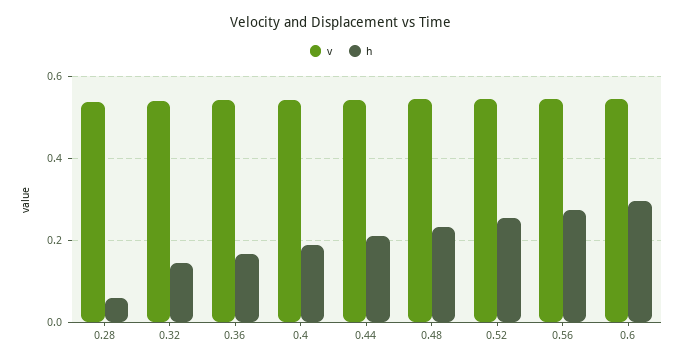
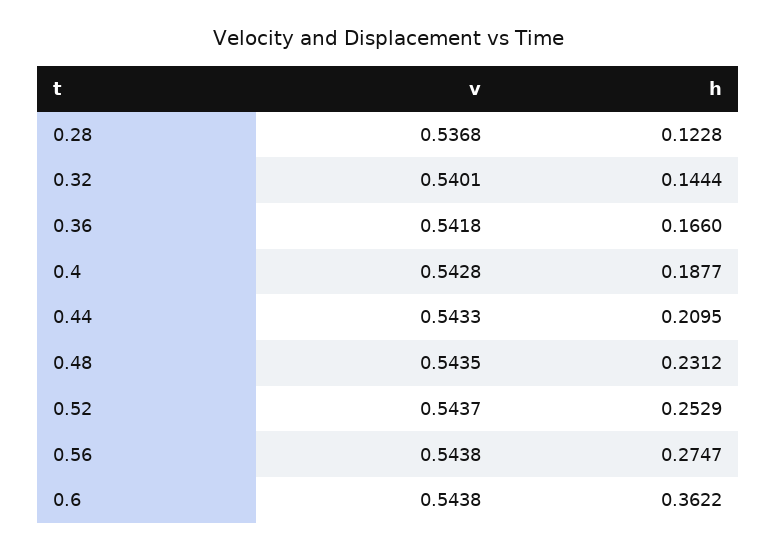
h, 0.28: 0.06 -> 0.1228
h, 0.6: 0.3 -> 0.3622

